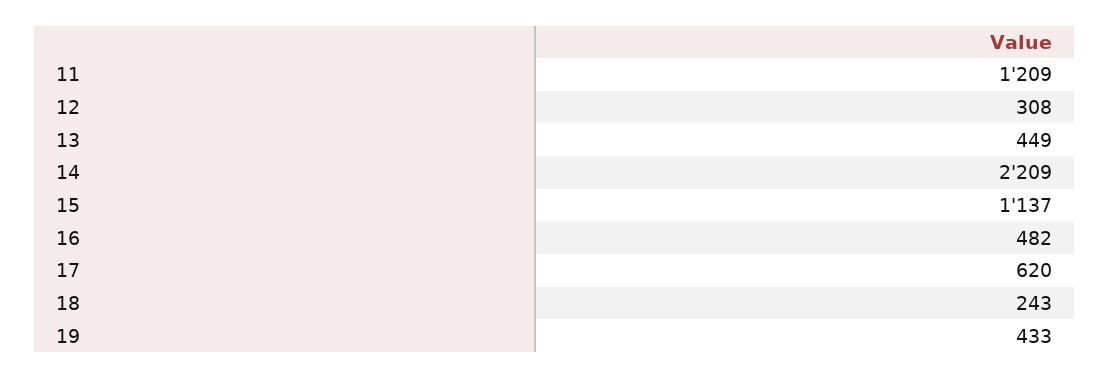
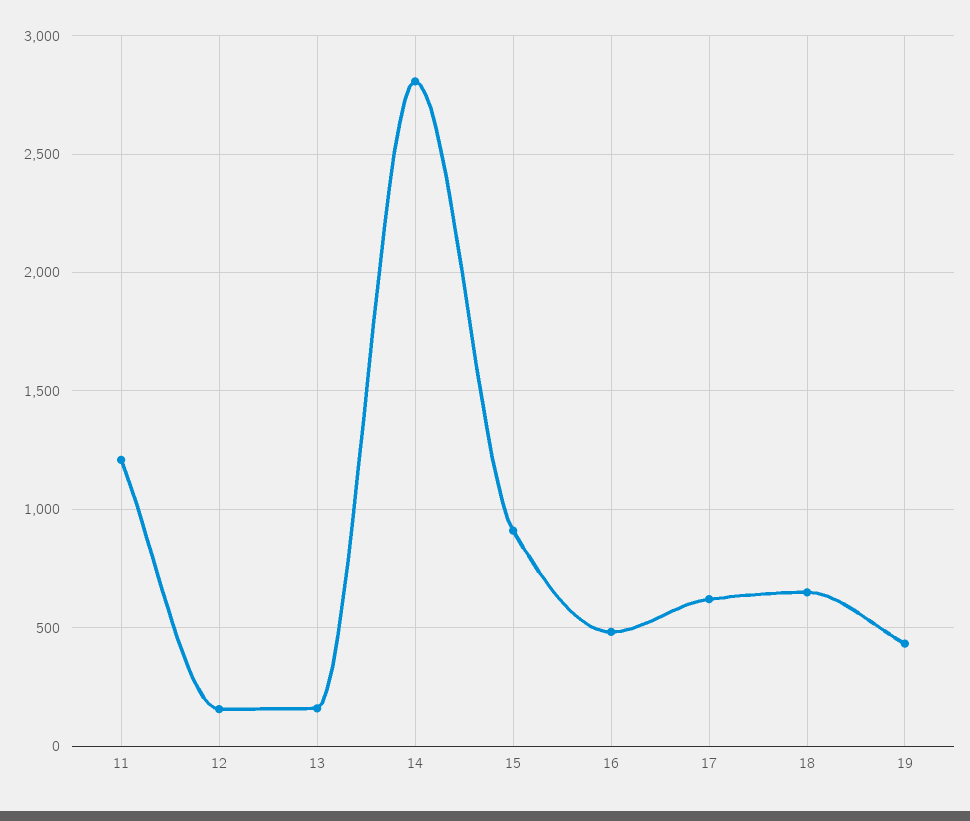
12: 308 -> 150
13: 449 -> 150
14: 2209 -> 2800
15: 1137 -> 900
18: 243 -> 650

